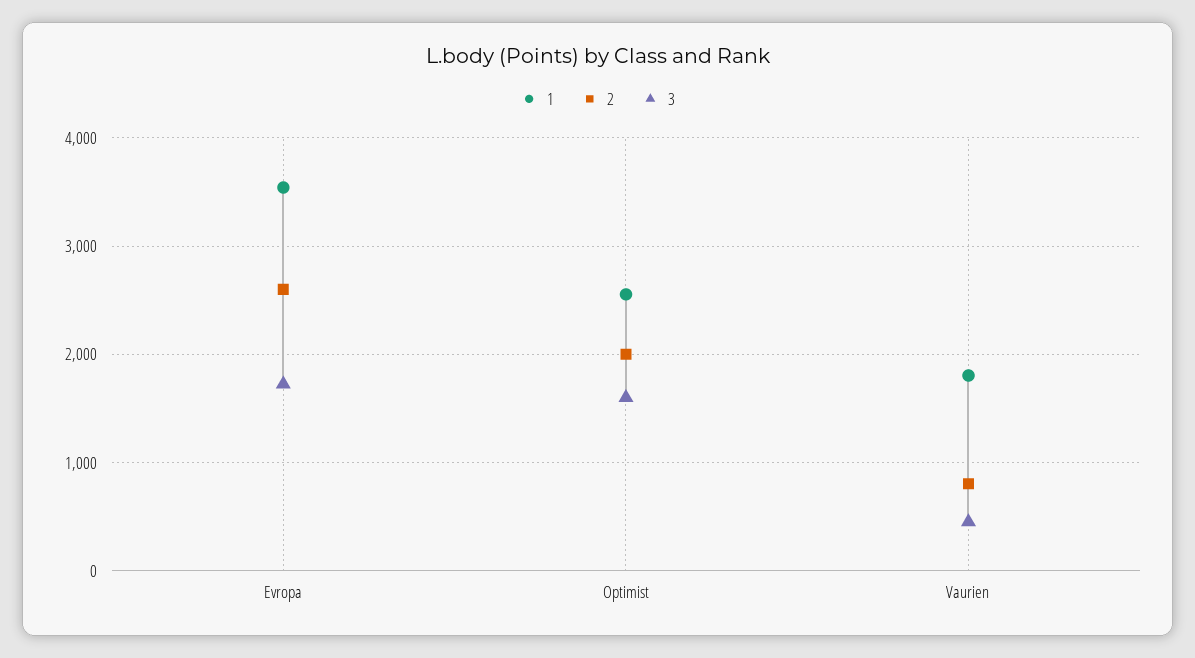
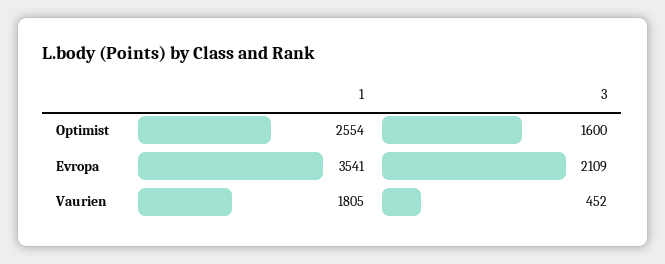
2, Evropa: 2600 -> none
3, Evropa: 1700 -> 2109
2, Optimist: 2000 -> none
2, Vaurien: 800 -> none

